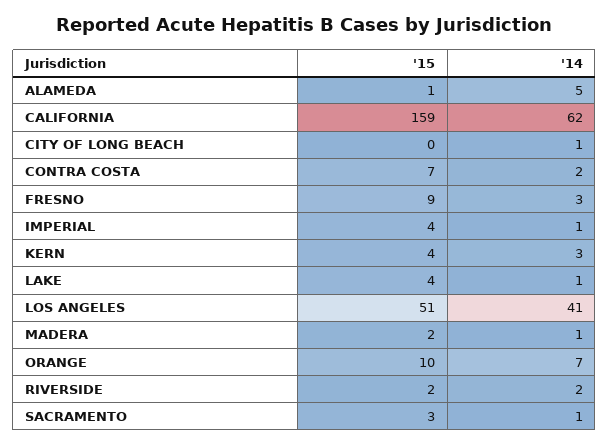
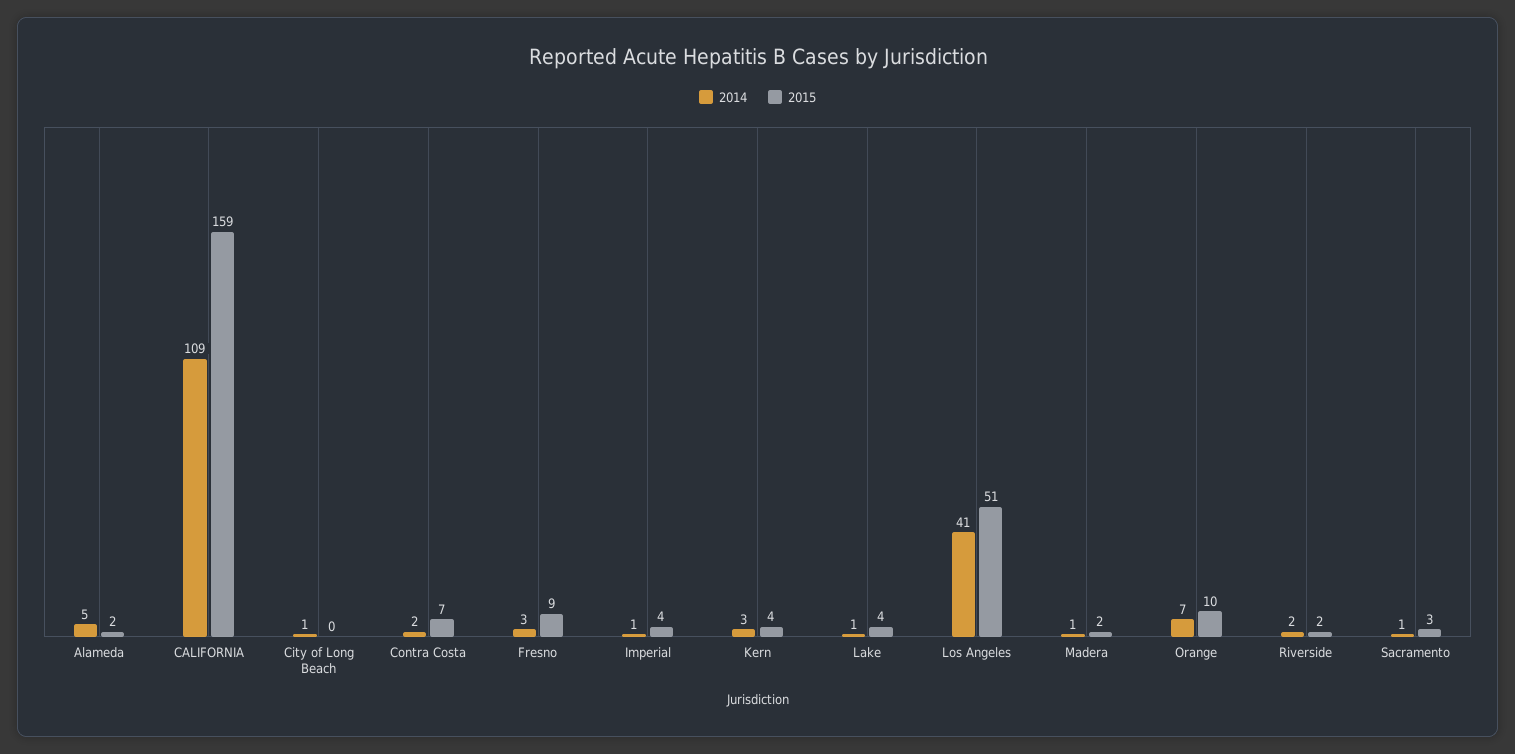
'15, ALAMEDA: 1 -> 2
'14, CALIFORNIA: 62 -> 109

